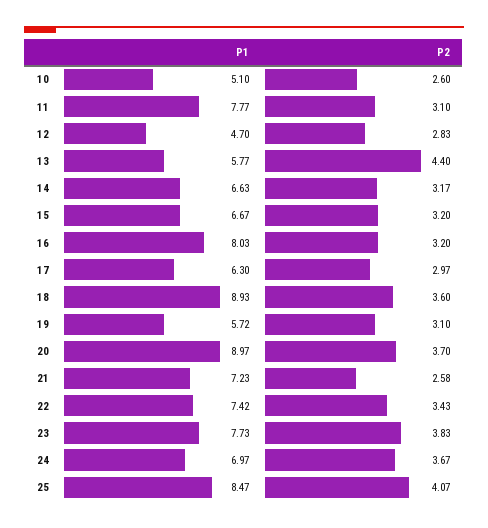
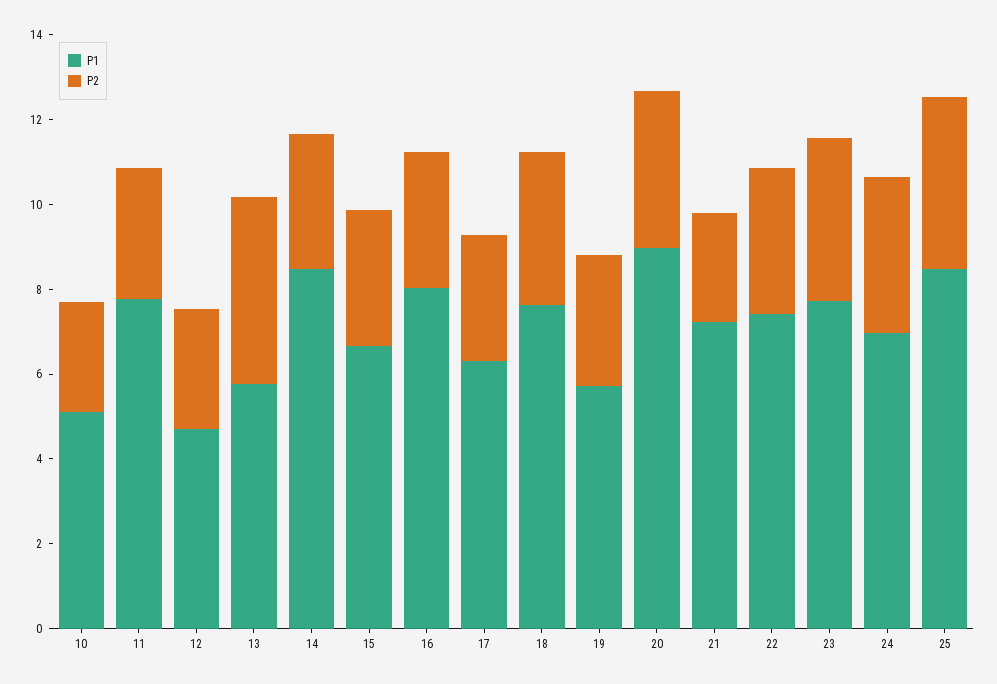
P1, 14: 6.63 -> 8.5
P1, 18: 8.93 -> 7.5

